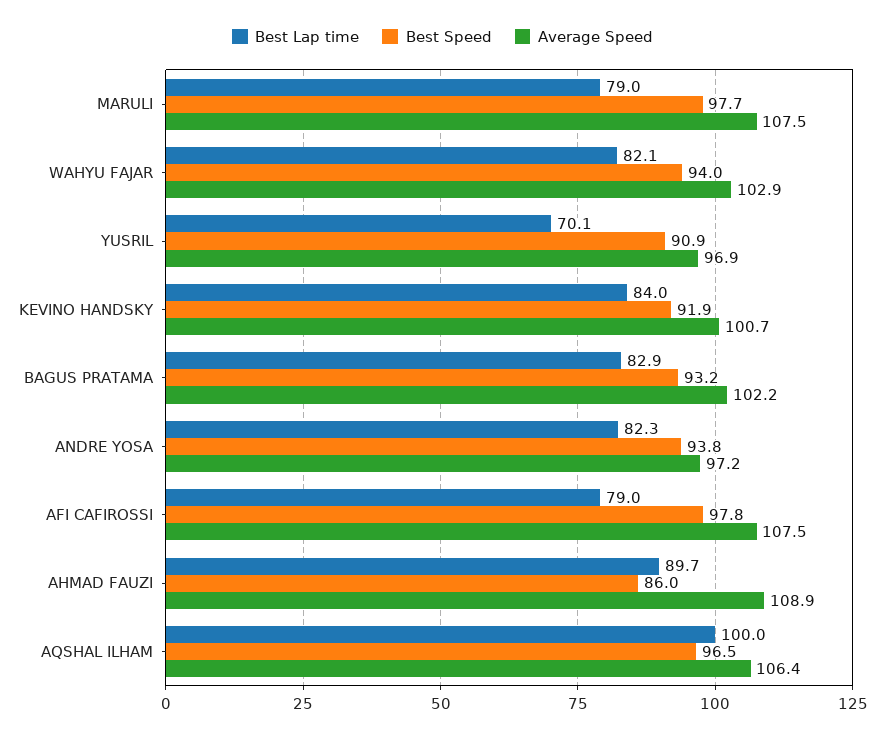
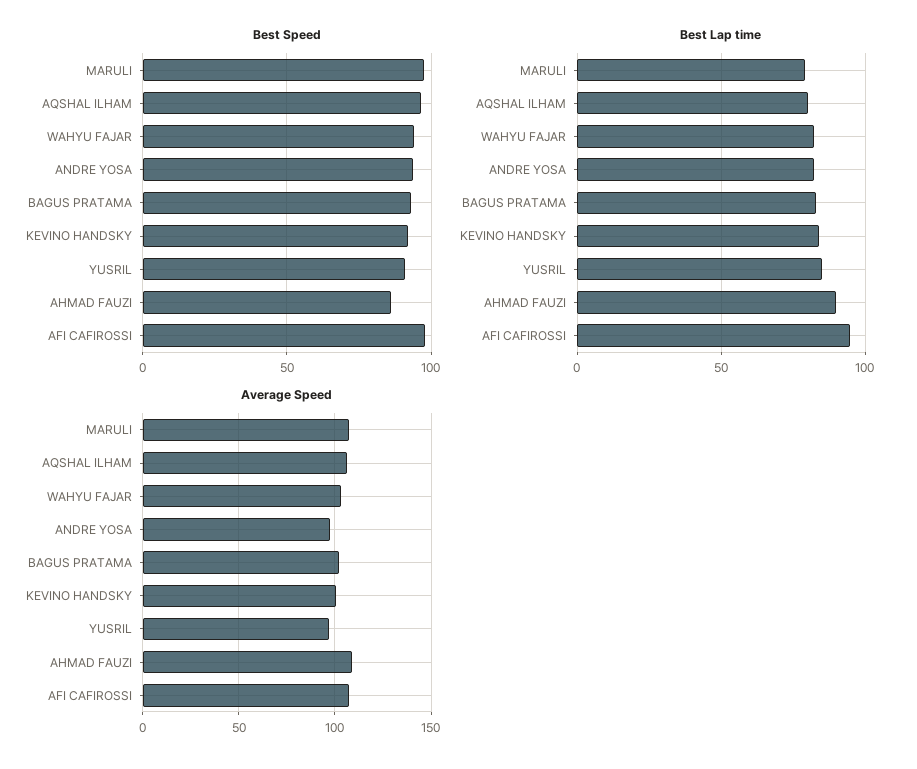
Best Lap time, YUSRIL: 70.1 -> 85
Best Lap time, AFI CAFIROSSI: 79 -> 95
Best Lap time, AQSHAL ILHAM: 100 -> 80

